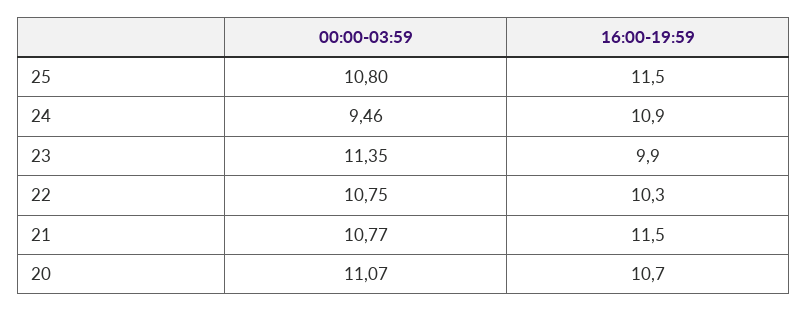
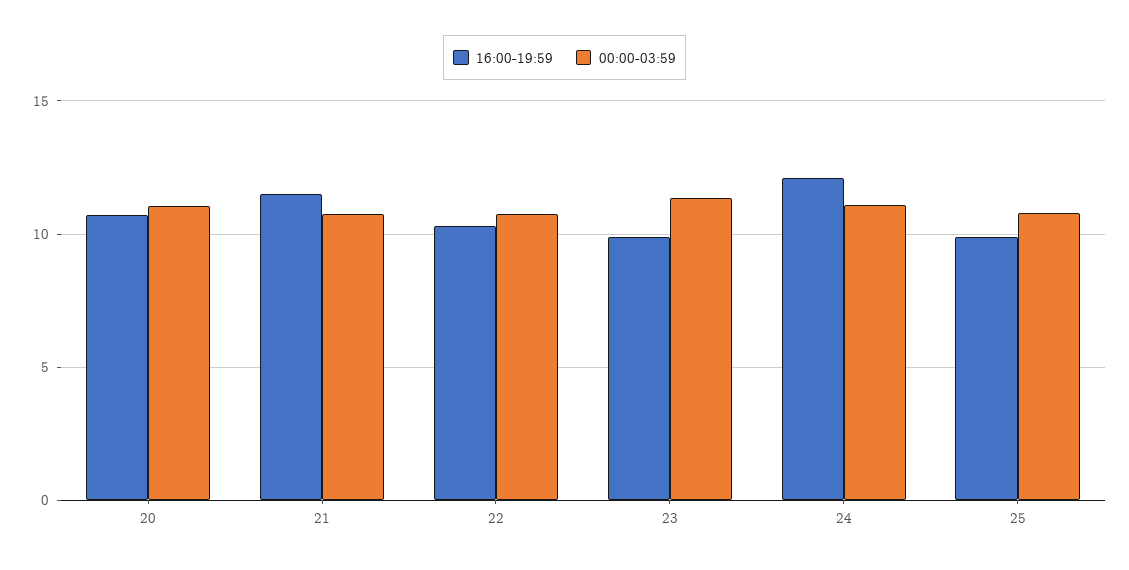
16:00-19:59, 25: 11.5 -> 10
00:00-03:59, 24: 9.46 -> 11
16:00-19:59, 24: 10.9 -> 12

